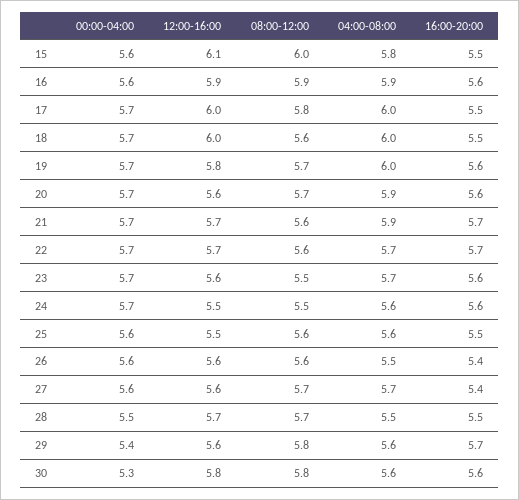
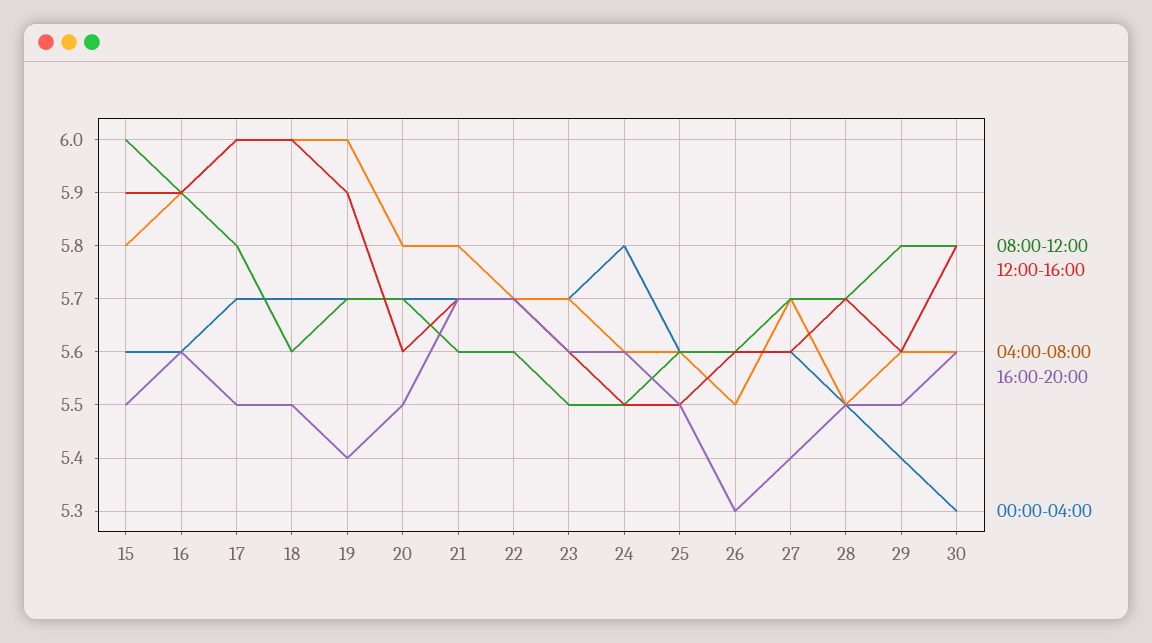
12:00-16:00, 15: 6.1 -> 5.9
12:00-16:00, 19: 5.8 -> 5.9
16:00-20:00, 19: 5.6 -> 5.4
04:00-08:00, 20: 5.9 -> 5.8
16:00-20:00, 20: 5.6 -> 5.5
04:00-08:00, 21: 5.9 -> 5.8
00:00-04:00, 24: 5.7 -> 5.8
16:00-20:00, 26: 5.4 -> 5.3
16:00-20:00, 29: 5.7 -> 5.5

